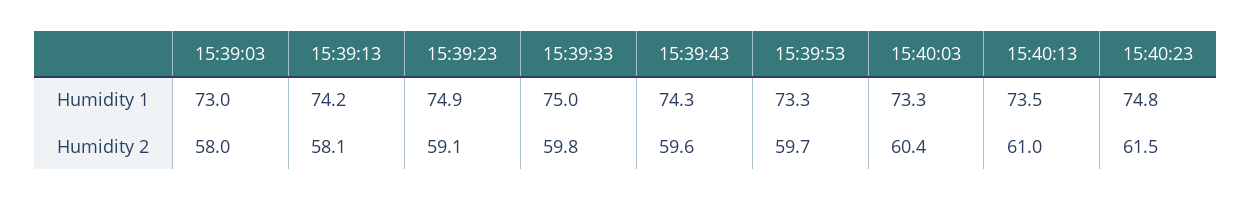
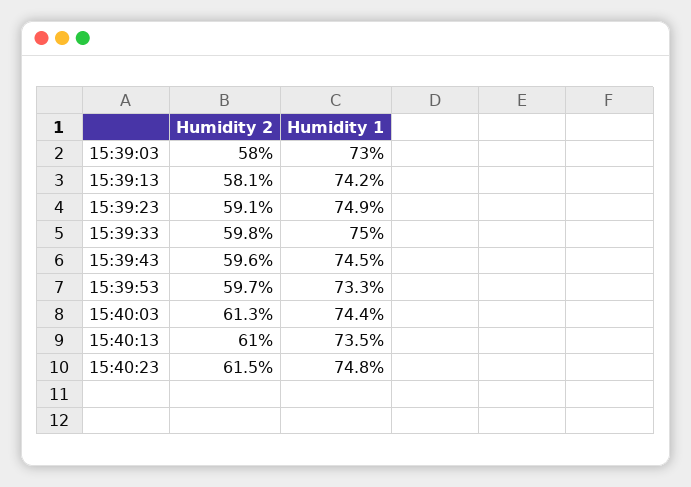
15:39:43, Humidity 1: 74.3 -> 74.5
15:40:03, Humidity 1: 73.3 -> 74.4
15:40:03, Humidity 2: 60.4 -> 61.3

